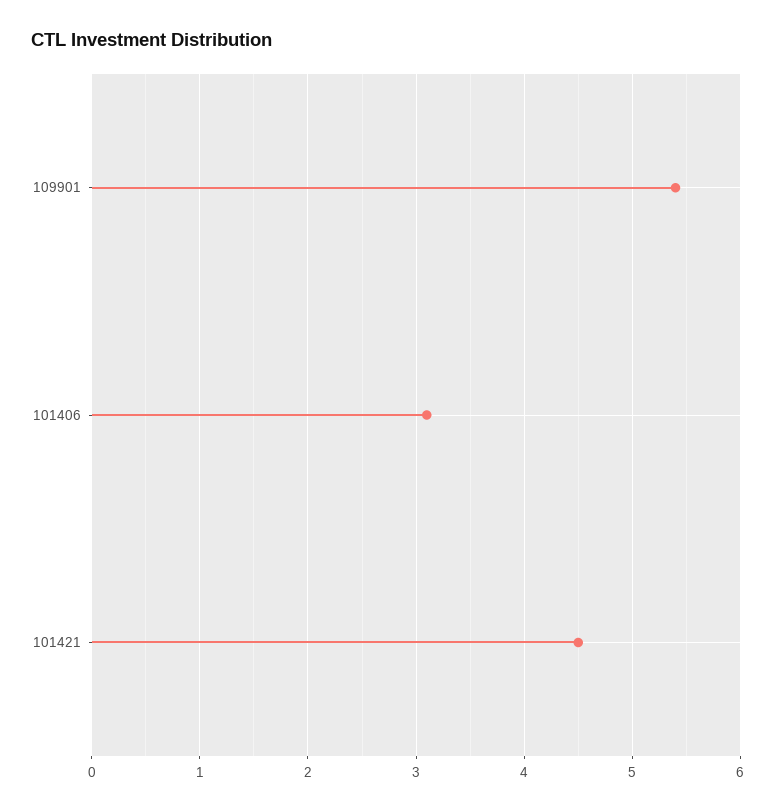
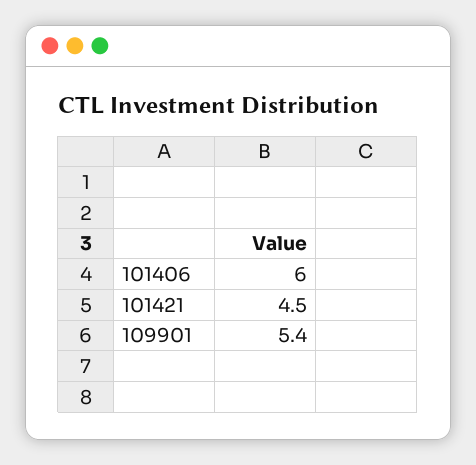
101406: 3.1 -> 6

